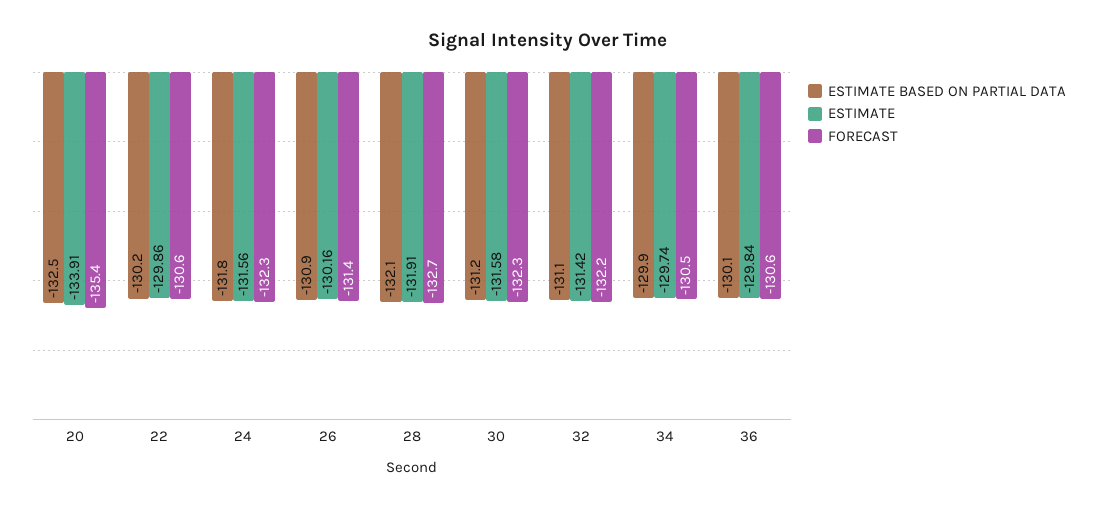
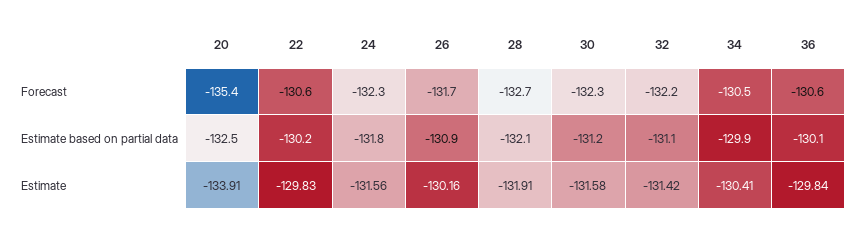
ESTIMATE, 22: -129.86 -> -129.83
FORECAST, 26: -131.4 -> -131.7
ESTIMATE, 34: -129.74 -> -130.41

